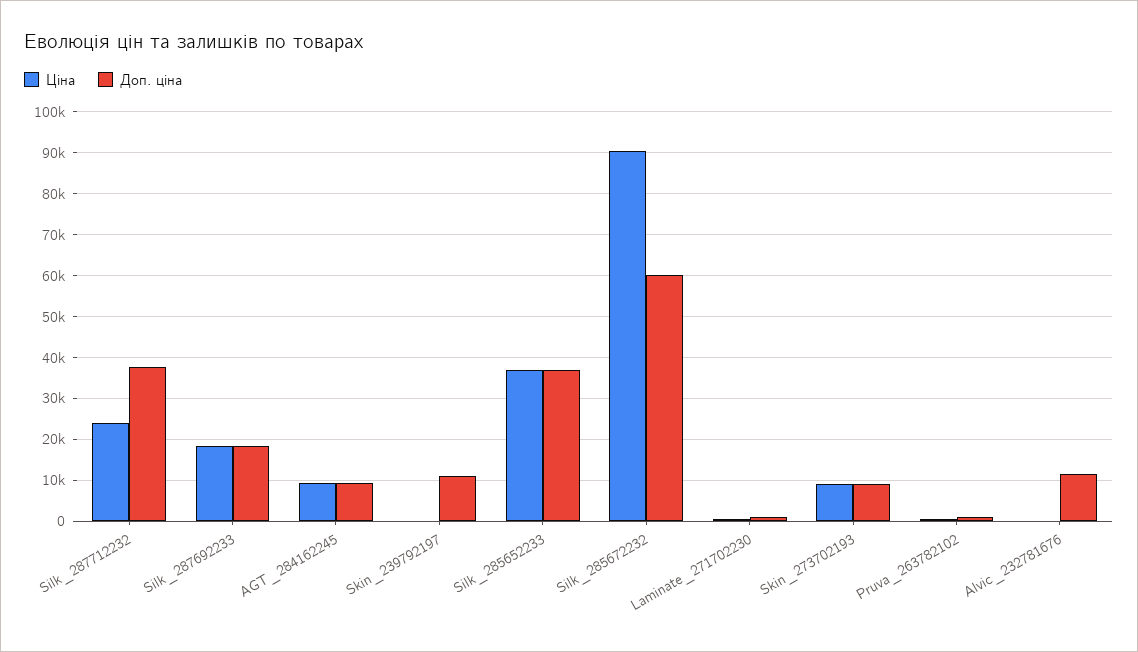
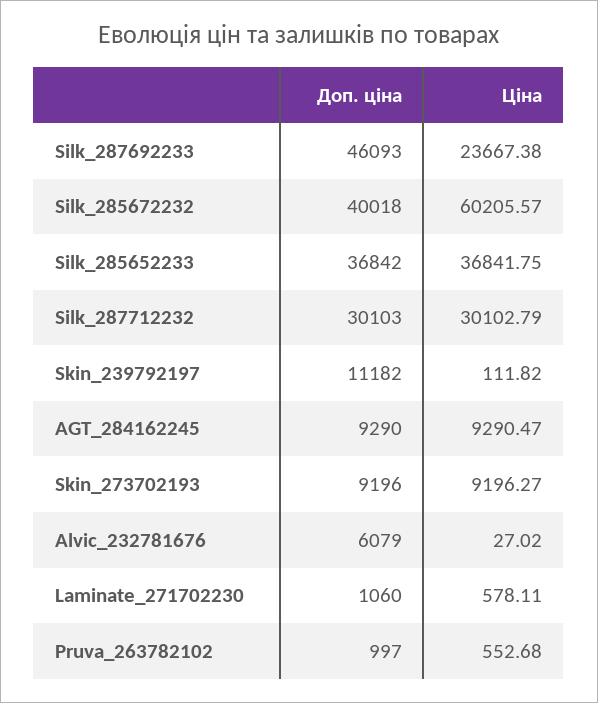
Ціна, Silk_287712232: 24000 -> 30102.79
Доп. ціна, Silk_287712232: 38000 -> 30103
Ціна, Silk_287692233: 18000 -> 23667.38
Доп. ціна, Silk_287692233: 18000 -> 46093
Ціна, Silk_285672232: 90000 -> 60205.57
Доп. ціна, Silk_285672232: 60000 -> 40018
Доп. ціна, Alvic_232781676: 12000 -> 6079

